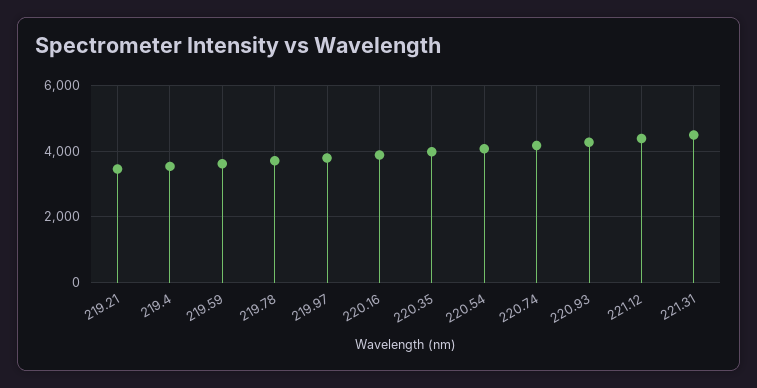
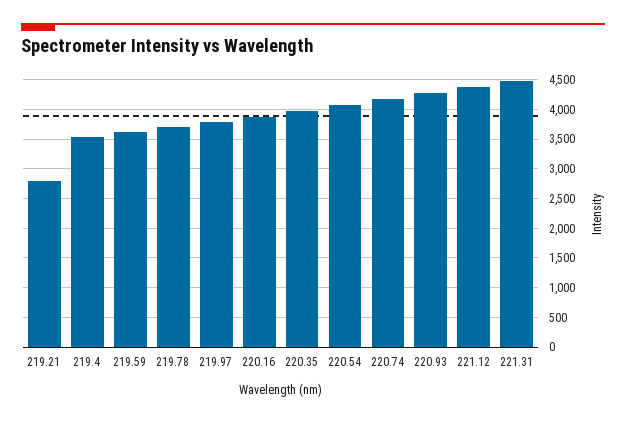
219.21: 3400 -> 2750

